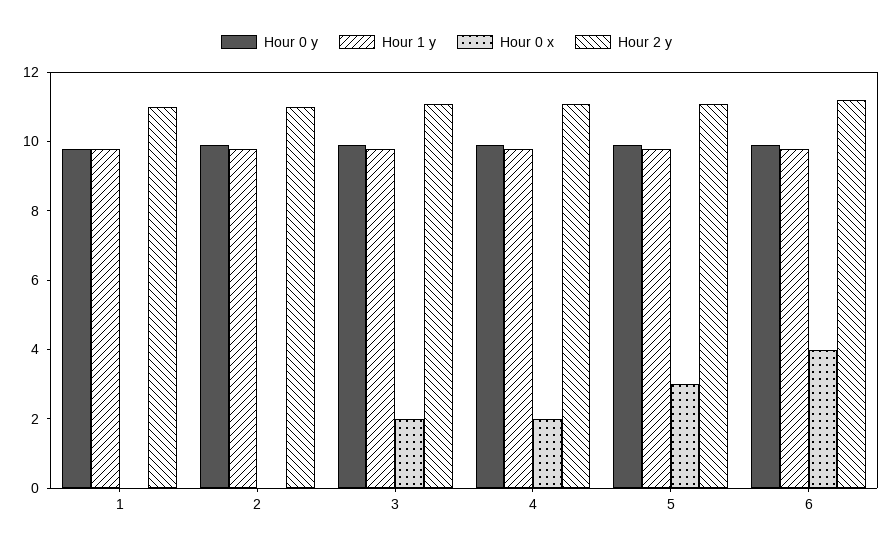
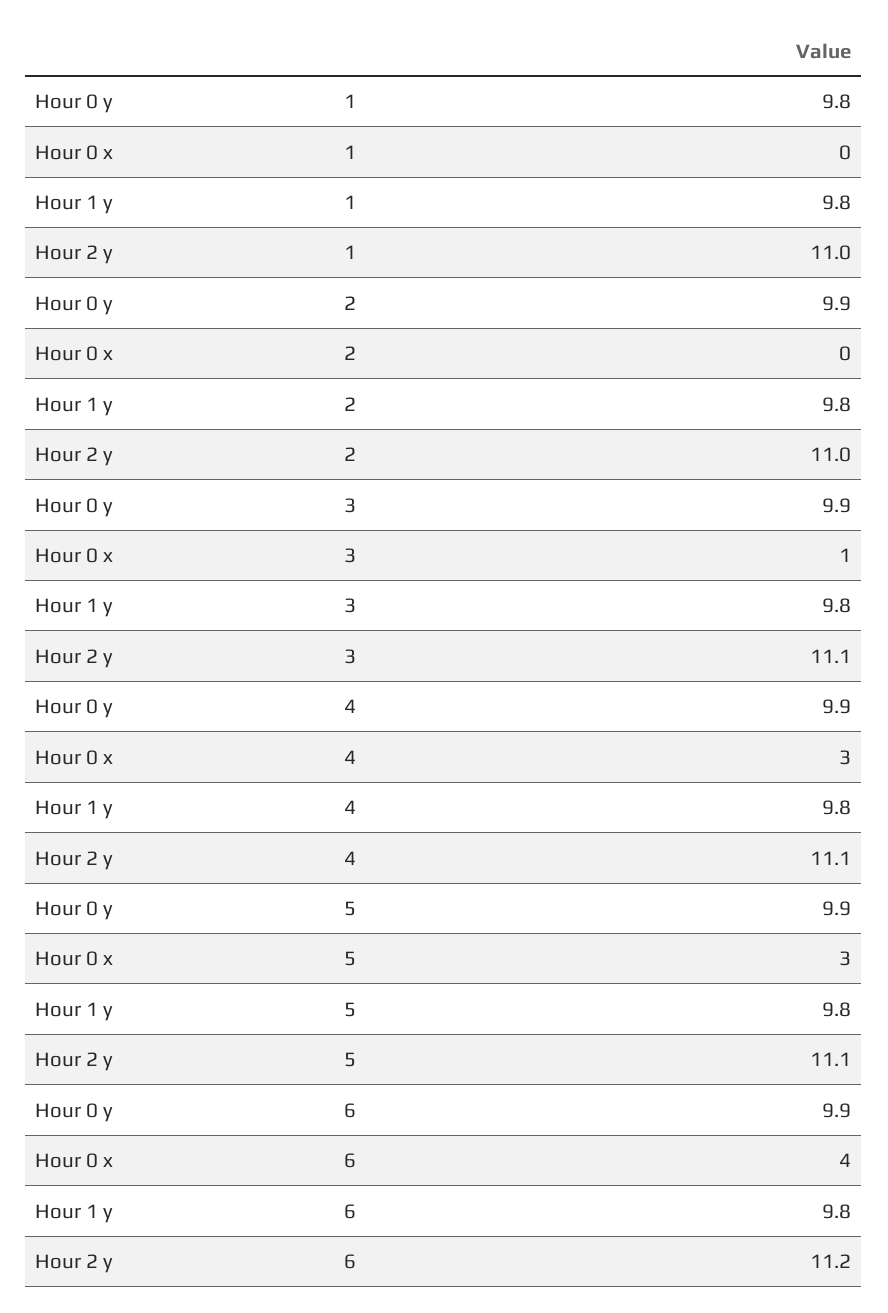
Hour 0 x, 3: 2 -> 1
Hour 0 x, 4: 2 -> 3

